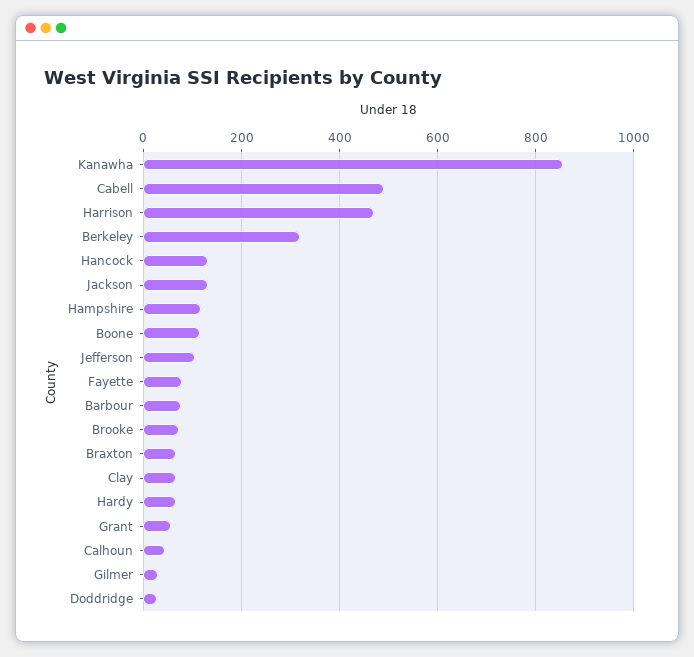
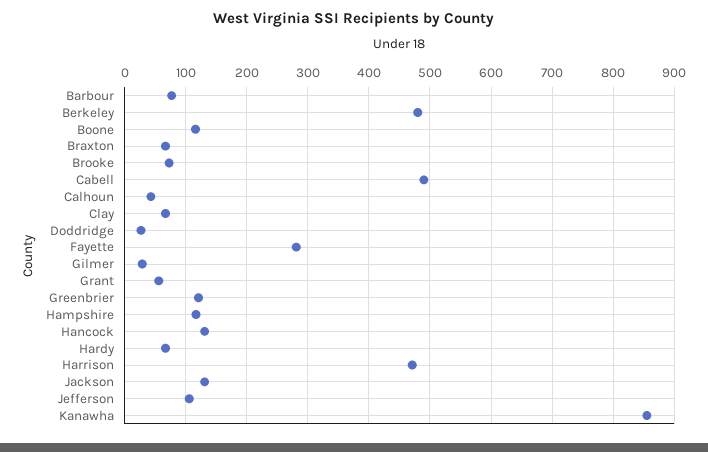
Berkeley: 320 -> 480
Fayette: 80 -> 280
Greenbrier: none -> 120

